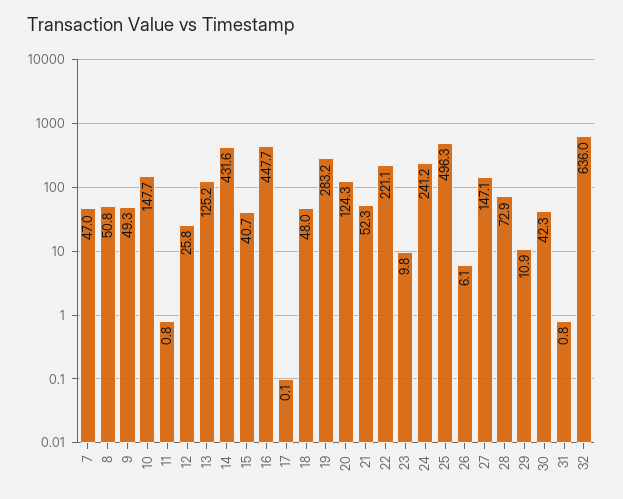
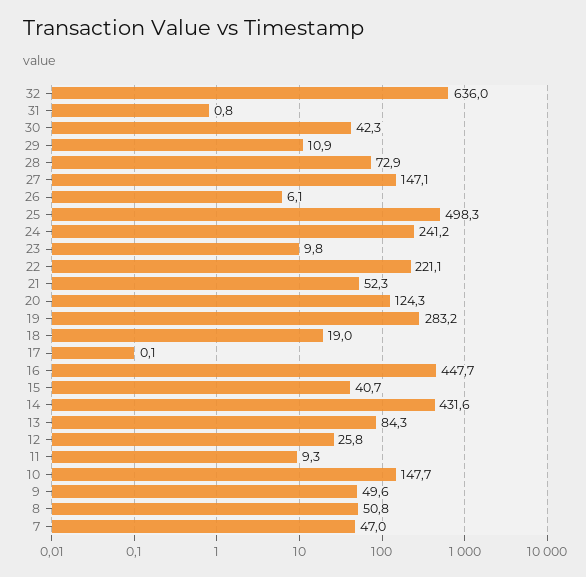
9: 49.3 -> 49.6
11: 0.8 -> 9.3
13: 125.2 -> 84.3
18: 48 -> 19
25: 496.3 -> 498.3

